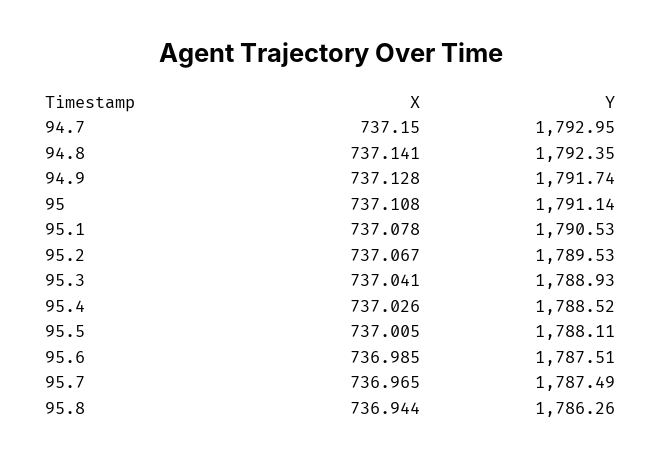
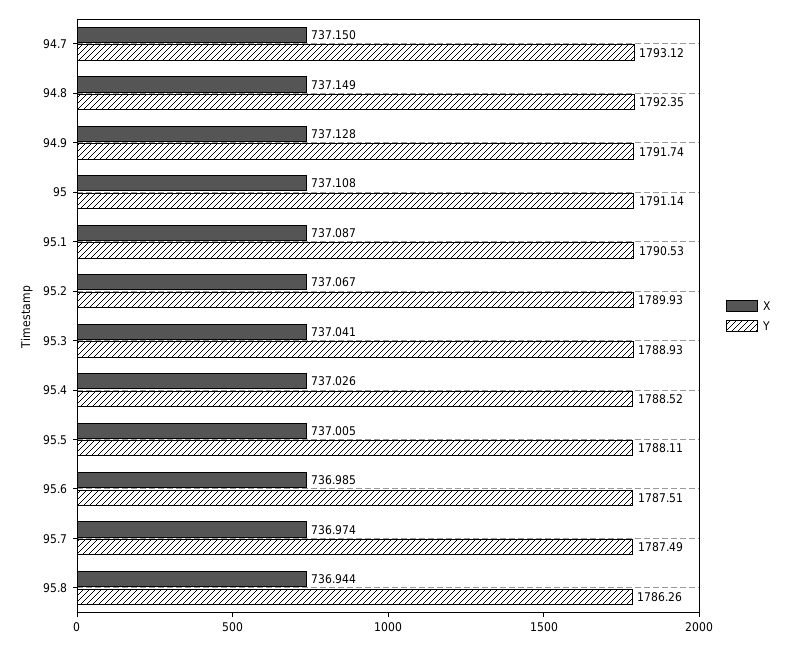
Y, 94.7: 1792.95 -> 1793.12
X, 94.8: 737.141 -> 737.149
X, 95.1: 737.078 -> 737.087
Y, 95.2: 1789.53 -> 1789.93
X, 95.7: 736.965 -> 736.974

